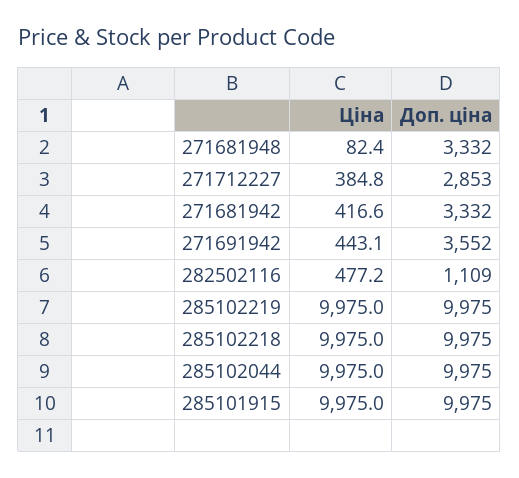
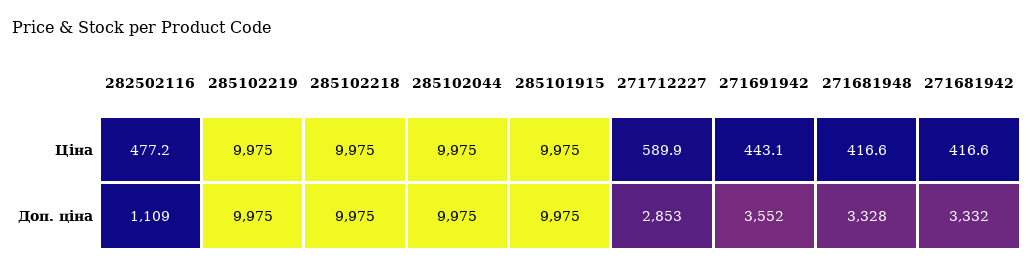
Ціна, 271681948: 82.4 -> 416.6
Доп. ціна, 271681948: 3332 -> 3328
Ціна, 271712227: 384.8 -> 589.9

